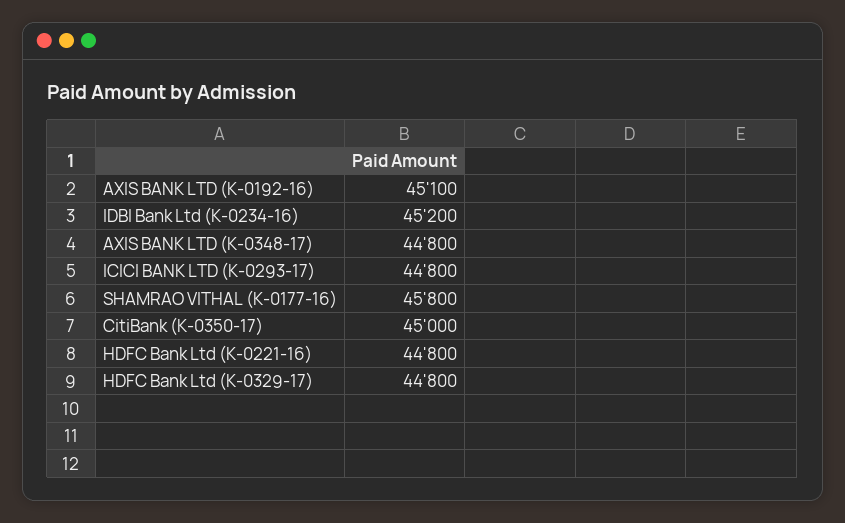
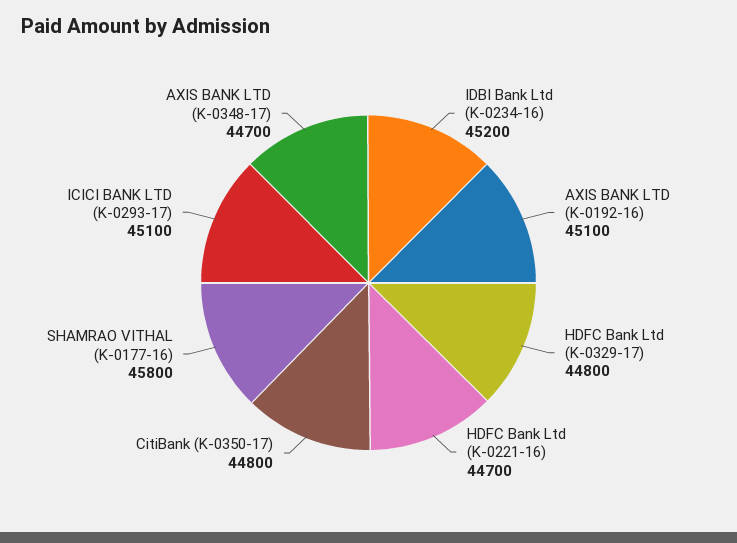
AXIS BANK LTD (K-0348-17): 44800 -> 44700
ICICI BANK LTD (K-0293-17): 44800 -> 45100
CitiBank (K-0350-17): 45000 -> 44800
HDFC Bank Ltd (K-0221-16): 44800 -> 44700

